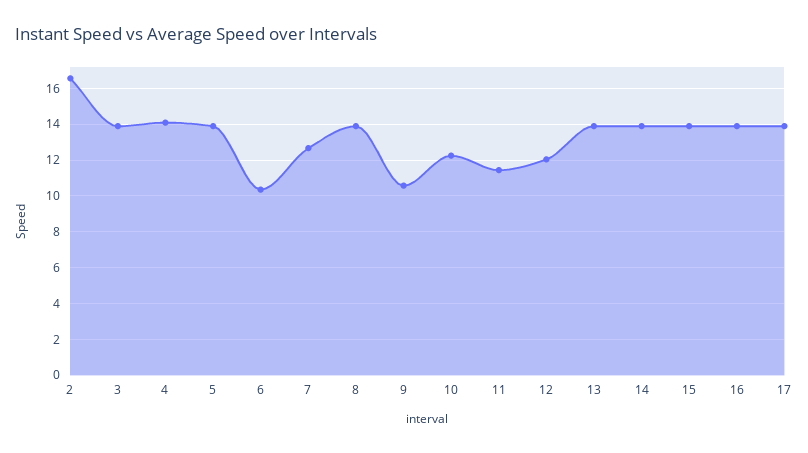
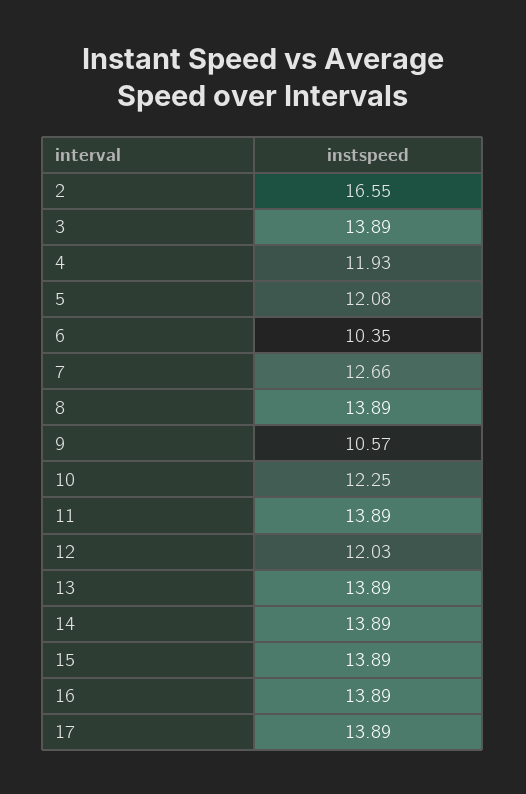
4: 14 -> 11.93
5: 14 -> 12.08
11: 11.5 -> 13.89

